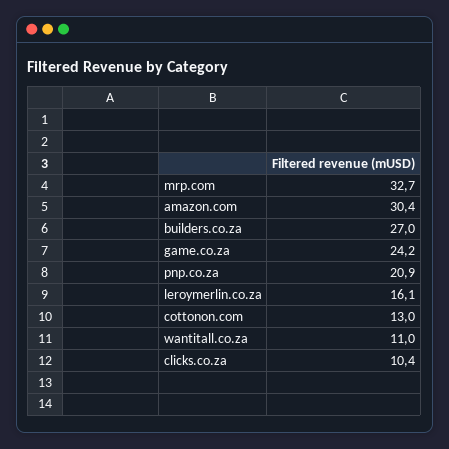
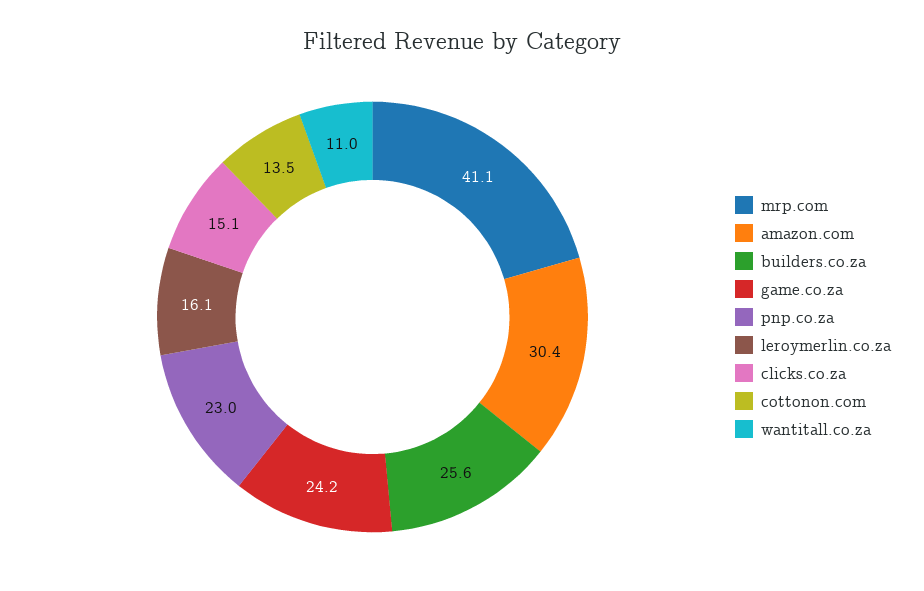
mrp.com: 32.7 -> 41.1
builders.co.za: 27 -> 25.6
pnp.co.za: 20.9 -> 23
cottonon.com: 13 -> 13.5
clicks.co.za: 10.4 -> 15.1

